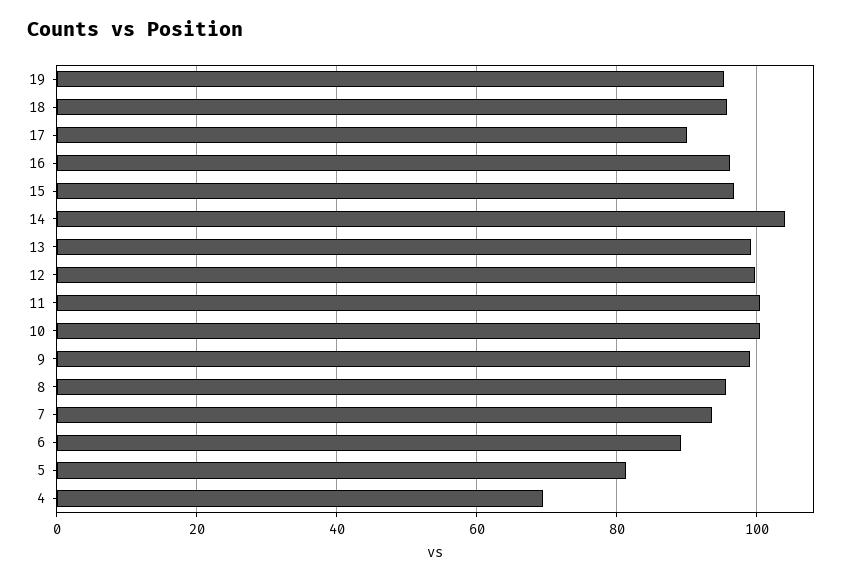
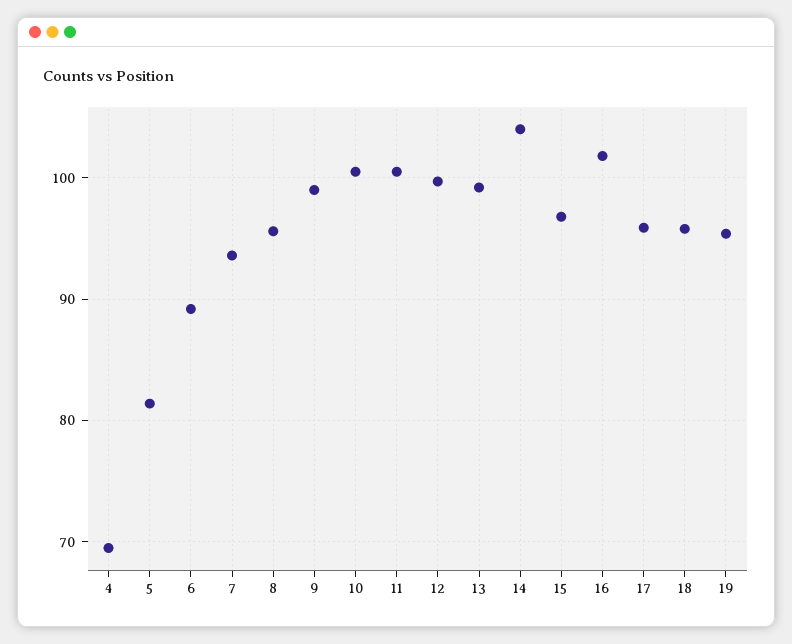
17: 90 -> 96
16: 96 -> 102

